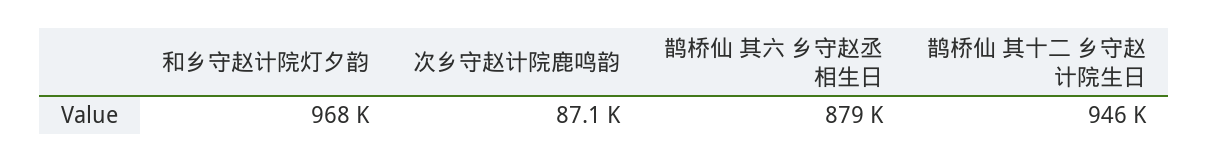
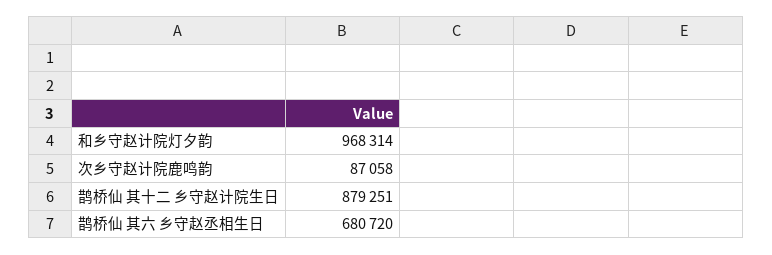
鹊桥仙 其六 乡守赵丞相生日: 879000 -> 680720
鹊桥仙 其十二 乡守赵计院生日: 946000 -> 879251

